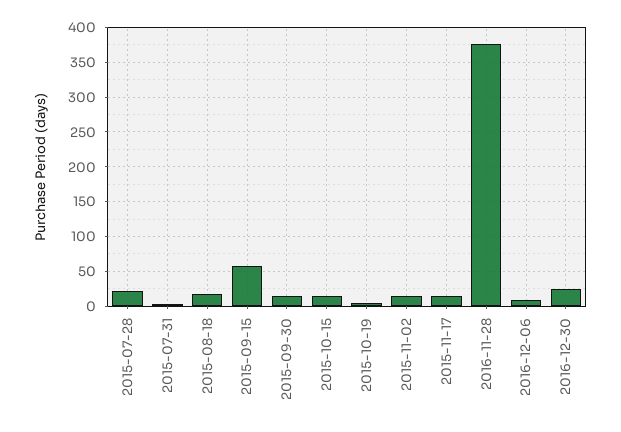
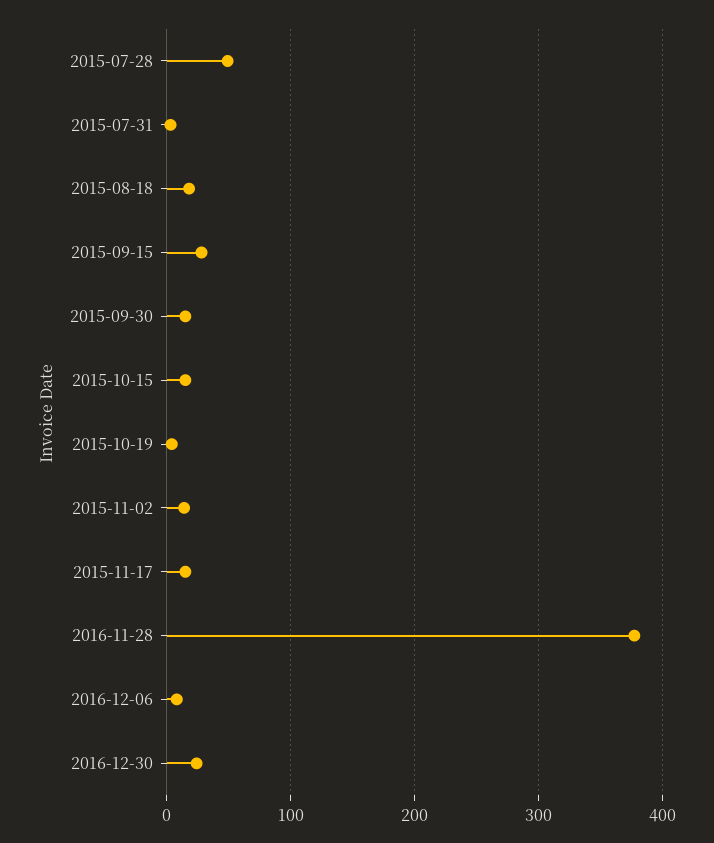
2015-07-28: 20 -> 50
2015-09-15: 60 -> 30

